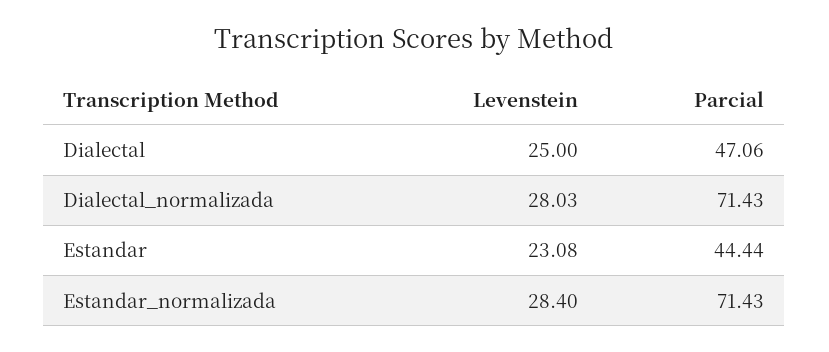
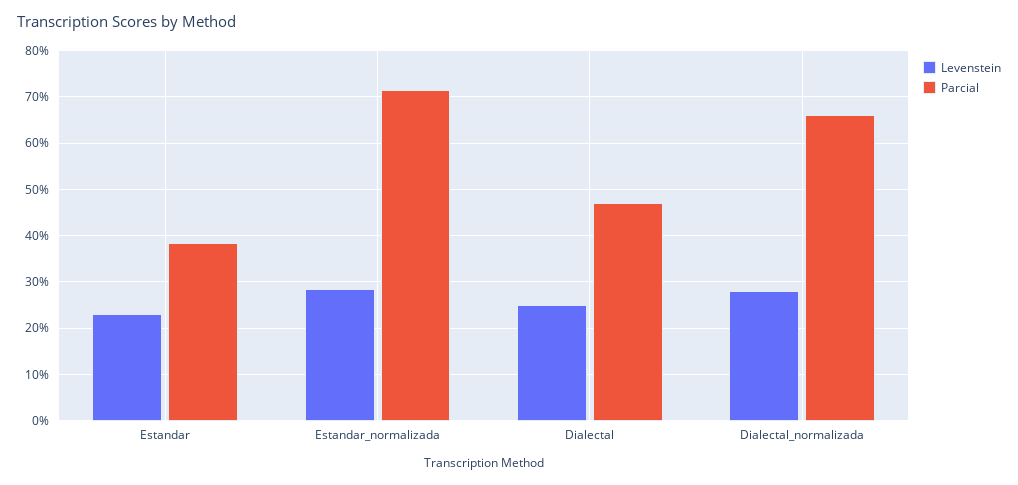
Parcial, Dialectal_normalizada: 71.43 -> 66
Parcial, Estandar: 44.44 -> 38

